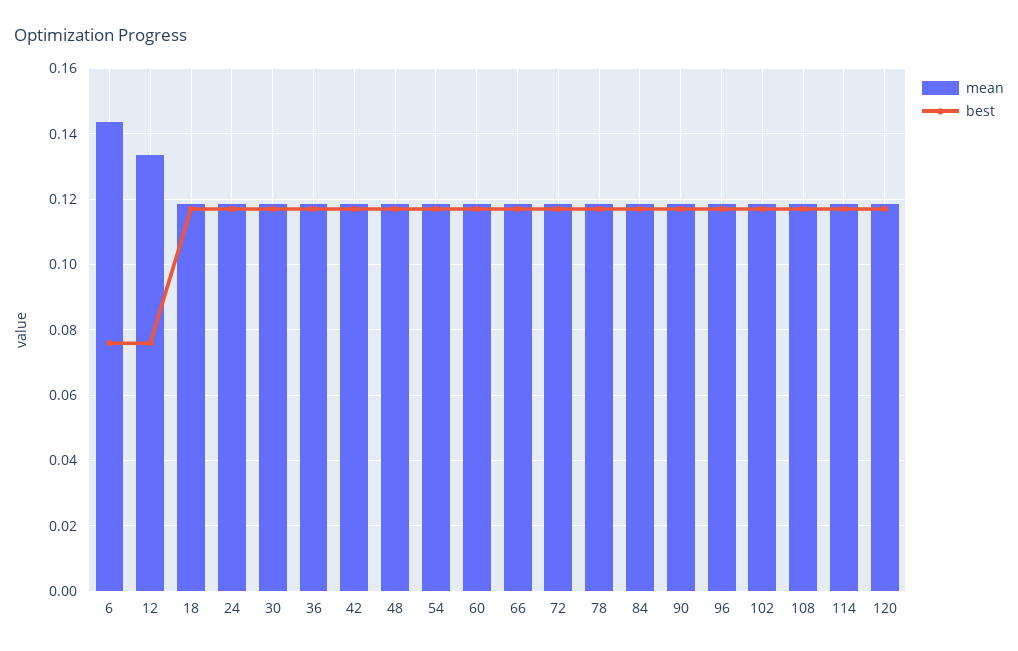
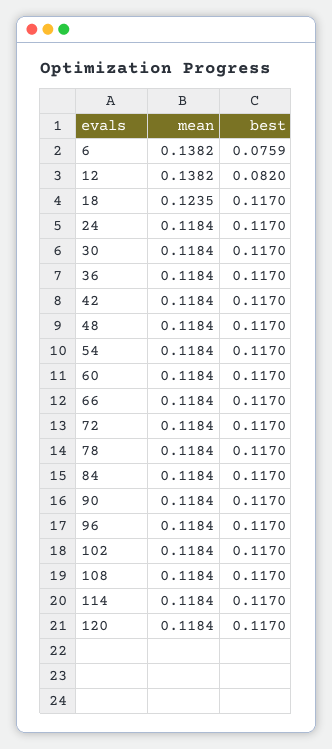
mean, 6: 0.144 -> 0.1382
mean, 12: 0.134 -> 0.1382
best, 12: 0.076 -> 0.082
mean, 18: 0.118 -> 0.1235

